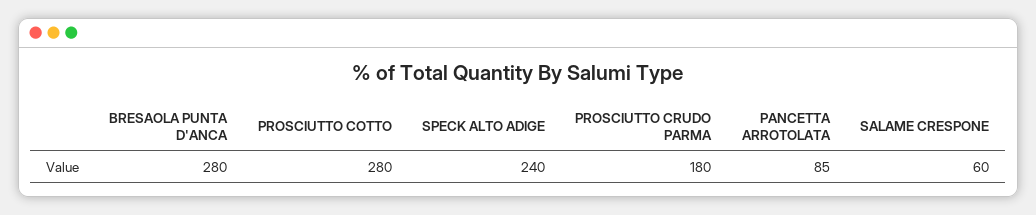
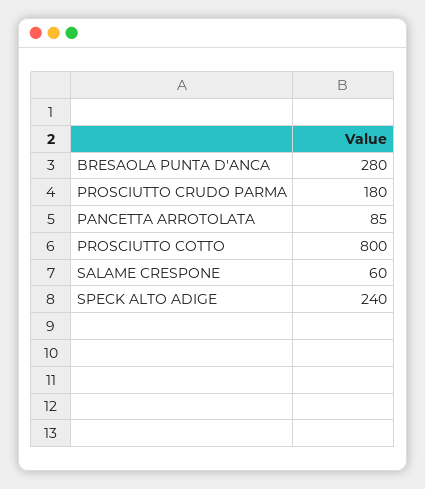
PROSCIUTTO COTTO: 280 -> 800

